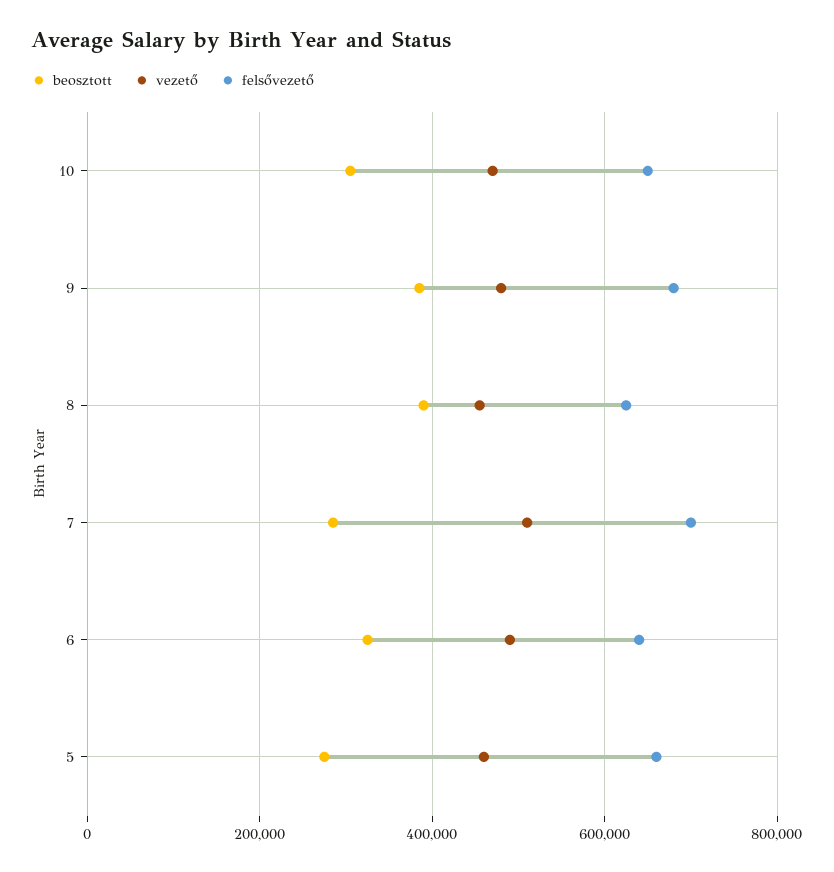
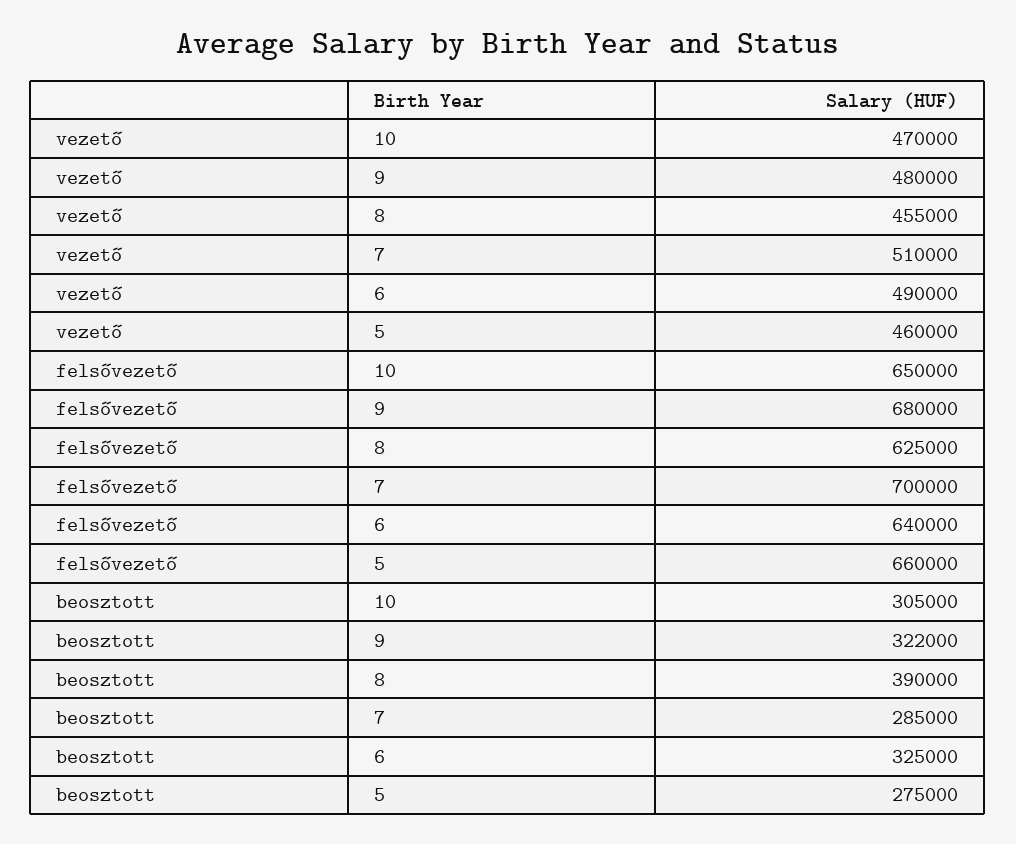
beosztott, 9: 380000 -> 322000

